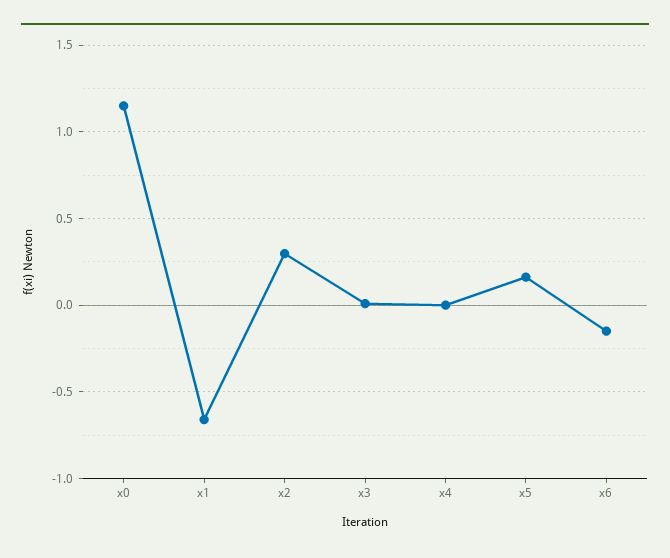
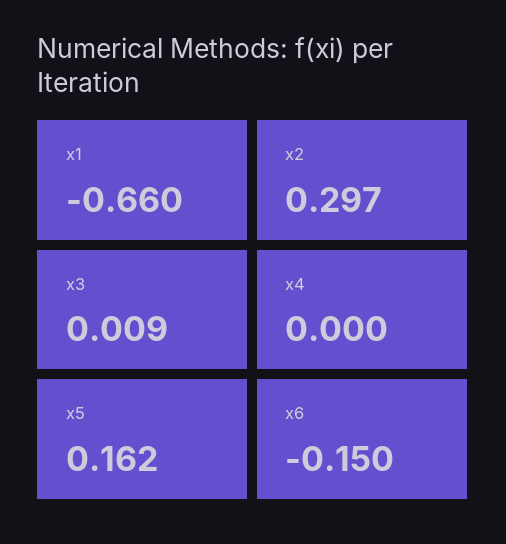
x0: 1.15 -> none

